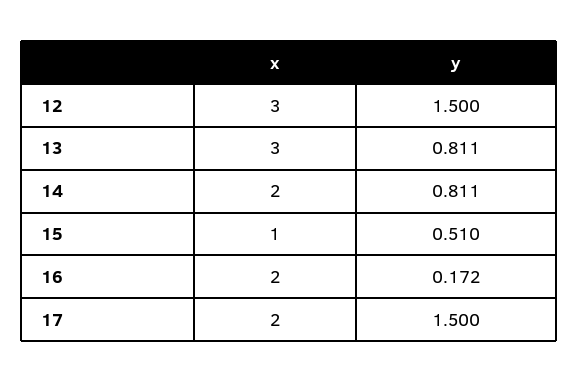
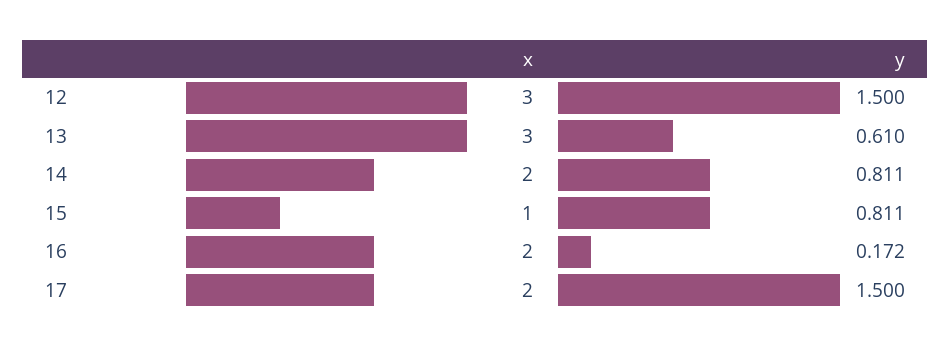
y, 13: 0.811 -> 0.61
y, 15: 0.51 -> 0.811

